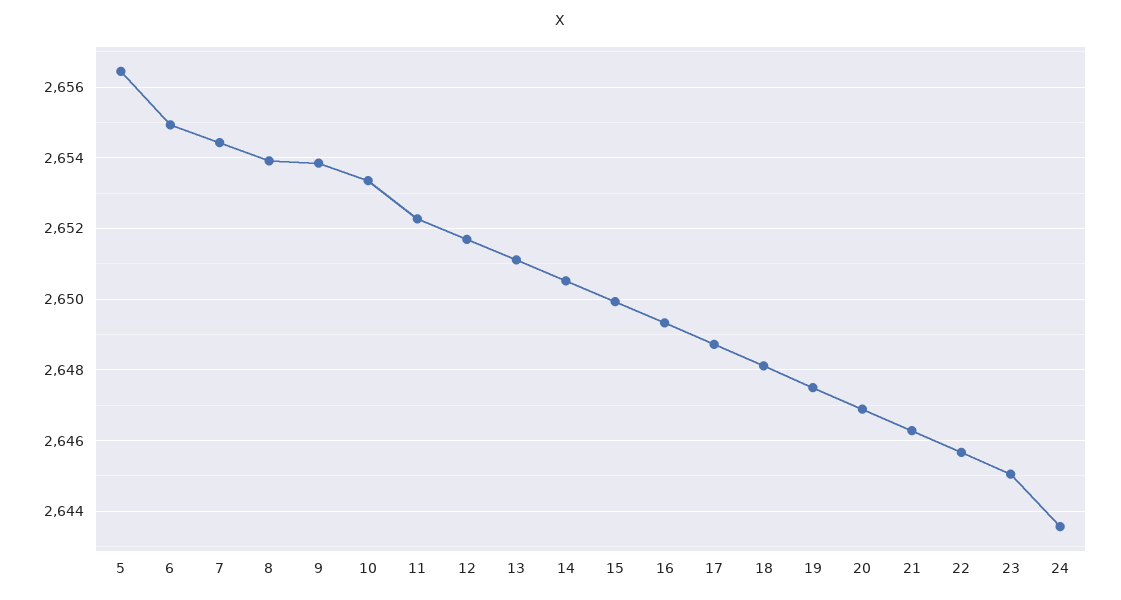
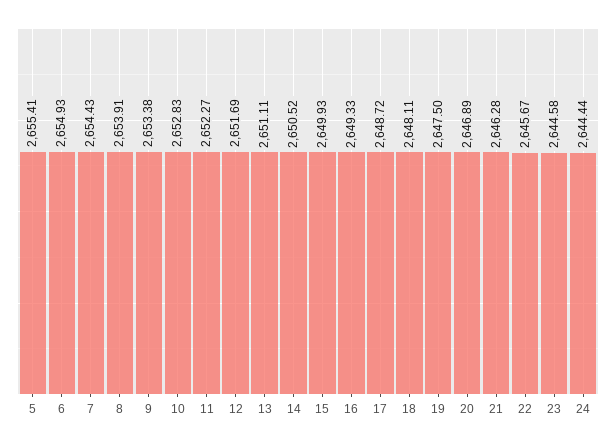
5: 2656.4 -> 2655.41
9: 2653.8 -> 2653.38
10: 2653.4 -> 2652.83
23: 2645 -> 2644.58
24: 2643.6 -> 2644.44

